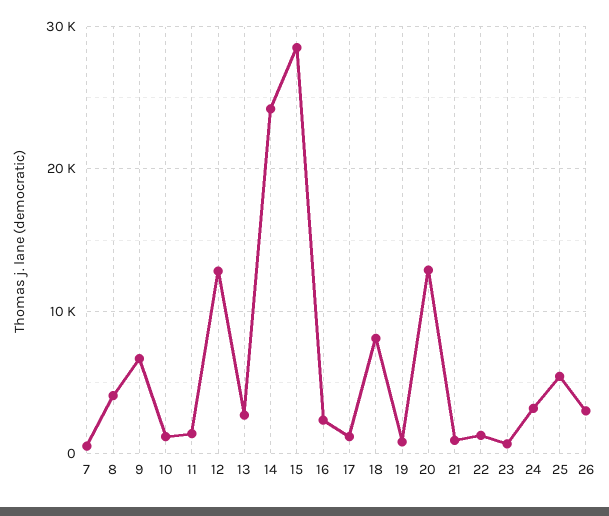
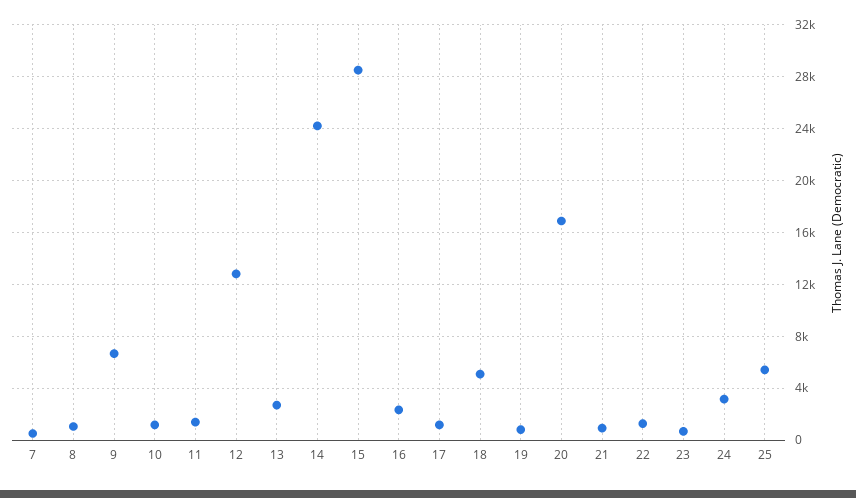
8: 4000 -> 1000
18: 8000 -> 5000
20: 13000 -> 17000
26: 3000 -> none

